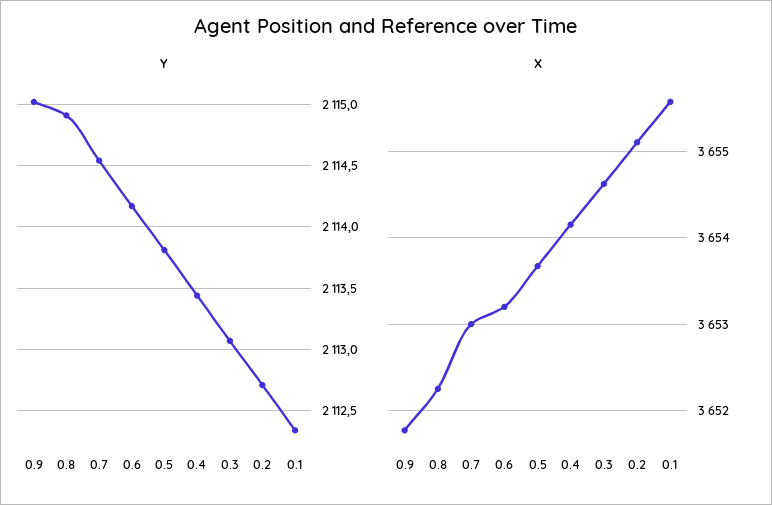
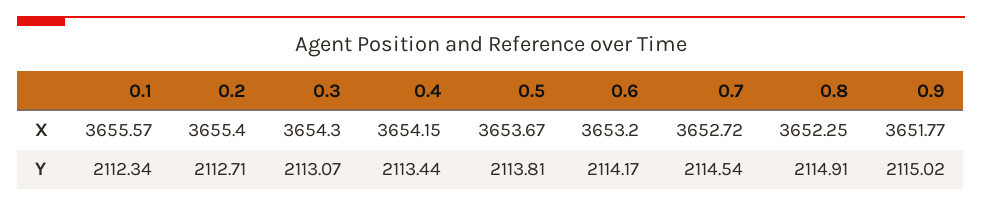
X, 0.7: 3653 -> 3652.72
X, 0.3: 3654.6 -> 3654.3
X, 0.2: 3655.1 -> 3655.4

